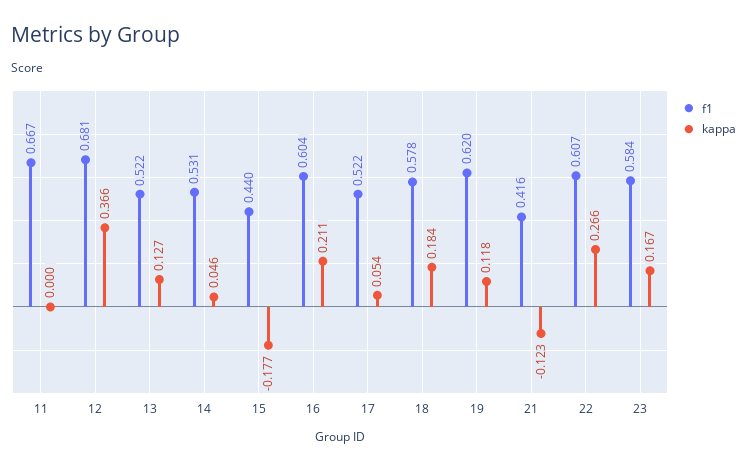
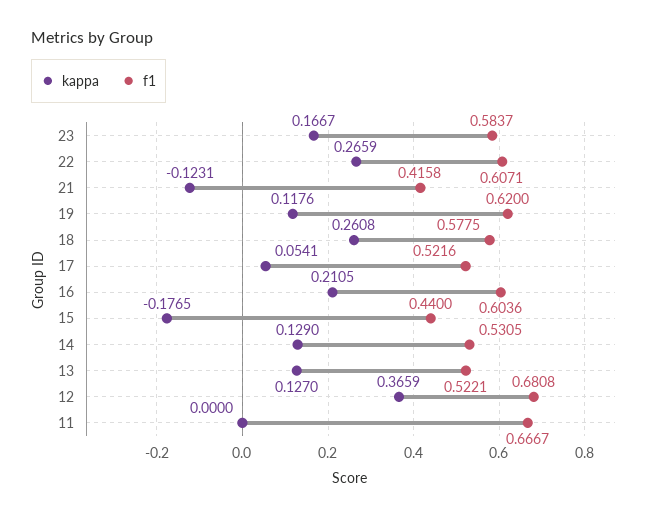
kappa, 14: 0.046 -> 0.129
kappa, 18: 0.184 -> 0.2608

